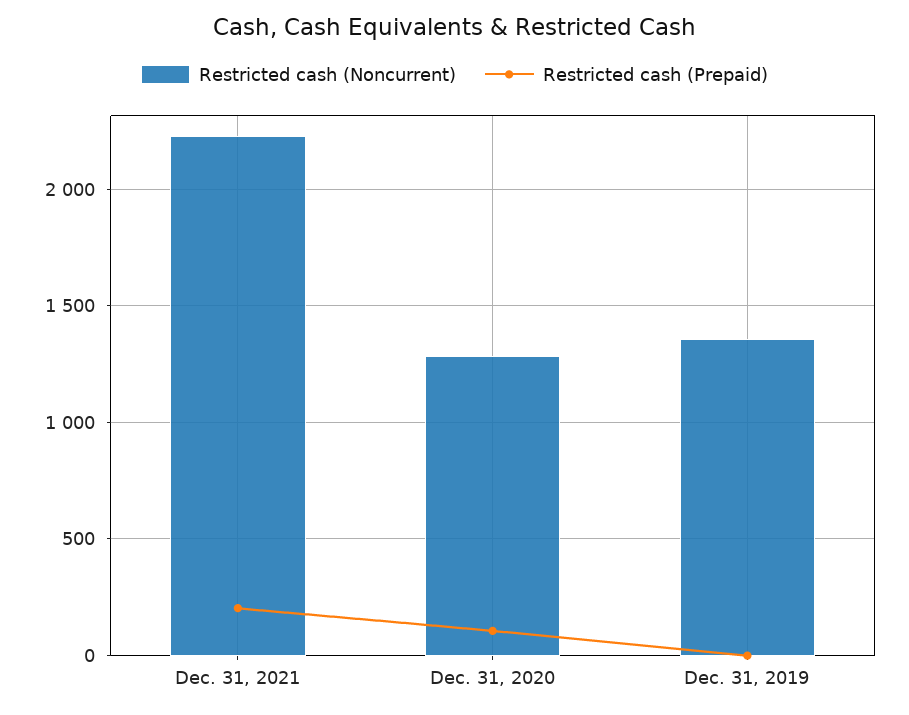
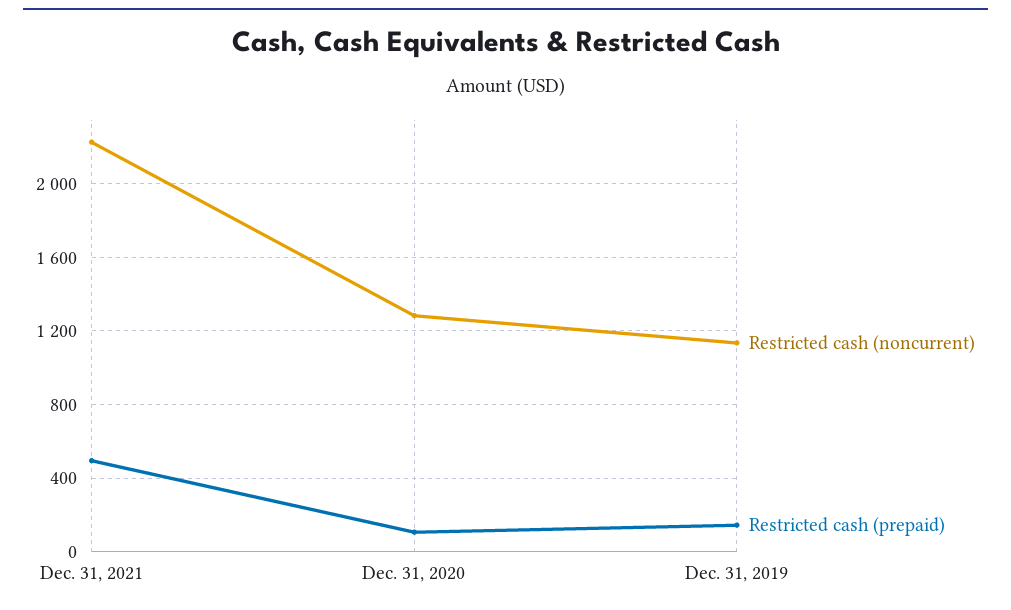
Restricted cash (Prepaid), Dec. 31, 2021: 200 -> 500
Restricted cash (Noncurrent), Dec. 31, 2019: 1350 -> 1150
Restricted cash (Prepaid), Dec. 31, 2019: 0 -> 150

